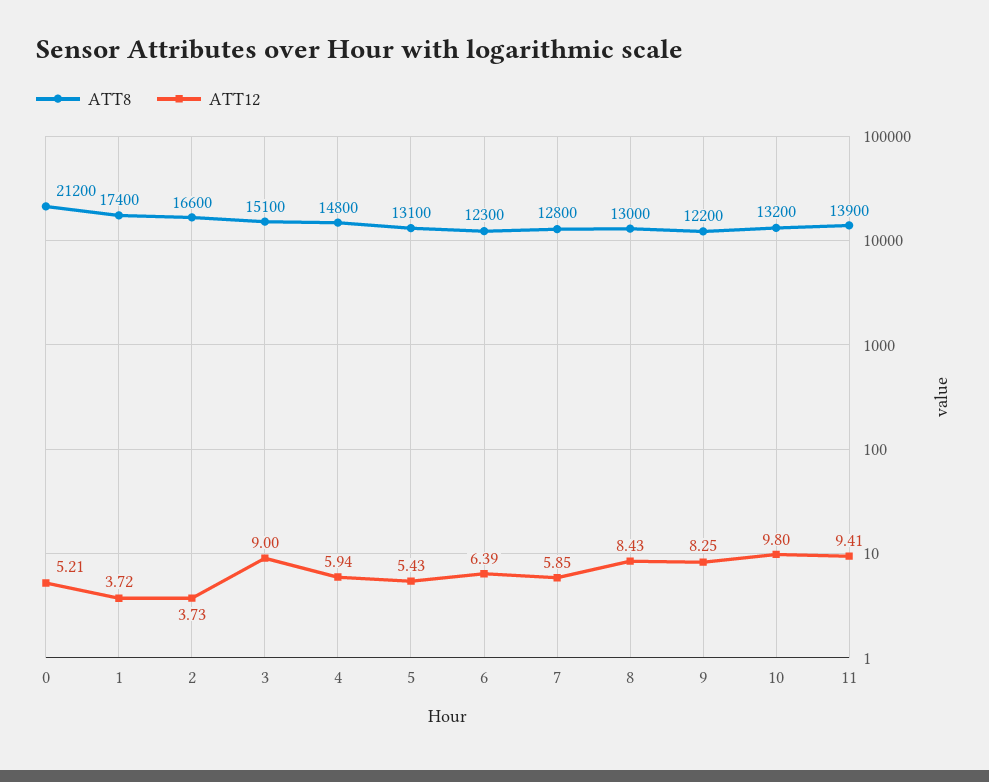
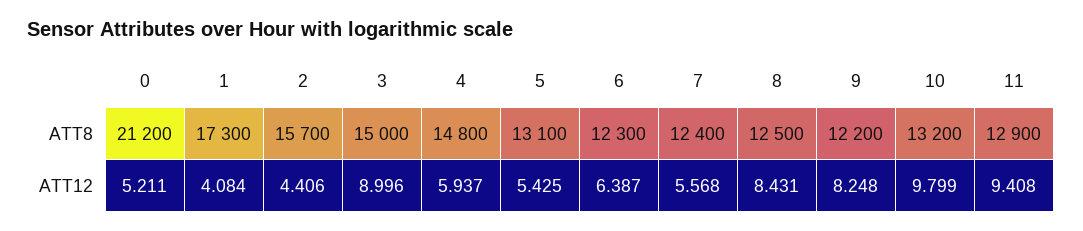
ATT8, 1: 17400 -> 17300
ATT12, 1: 3.72 -> 4.084
ATT8, 2: 16600 -> 15700
ATT12, 2: 3.73 -> 4.406
ATT8, 3: 15100 -> 15000
ATT8, 7: 12800 -> 12400
ATT12, 7: 5.85 -> 5.568
ATT8, 8: 13000 -> 12500
ATT8, 11: 13900 -> 12900

